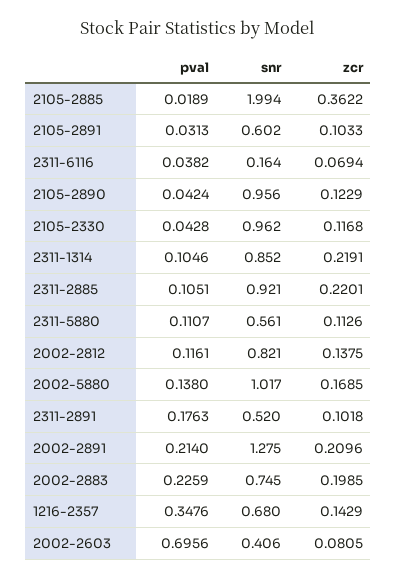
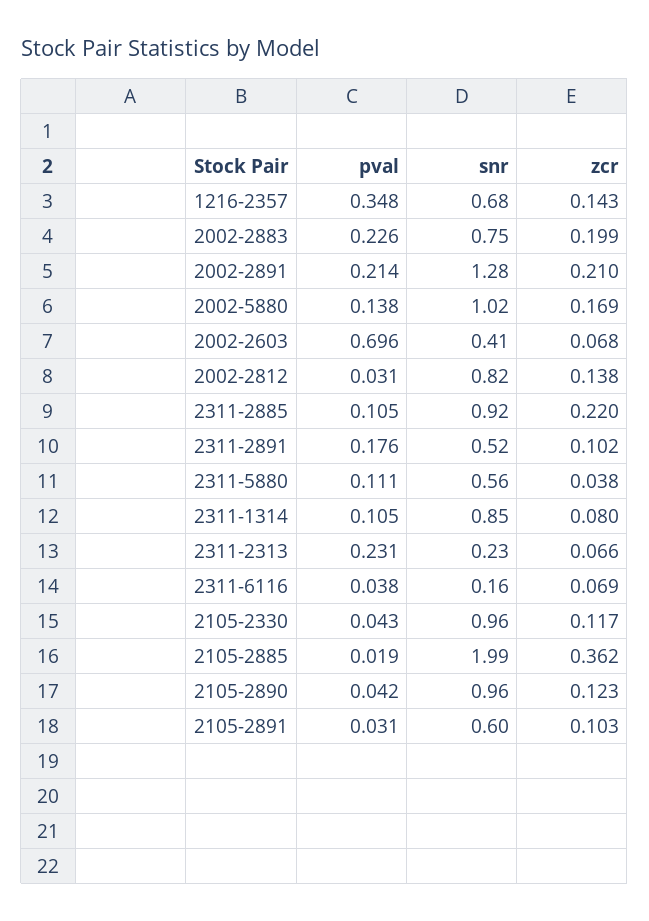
zcr, 2311-1314: 0.2191 -> 0.08
zcr, 2311-5880: 0.1126 -> 0.038
pval, 2002-2812: 0.1161 -> 0.031
zcr, 2002-2603: 0.0805 -> 0.068
pval, 2311-2313: none -> 0.231
snr, 2311-2313: none -> 0.23
zcr, 2311-2313: none -> 0.066

